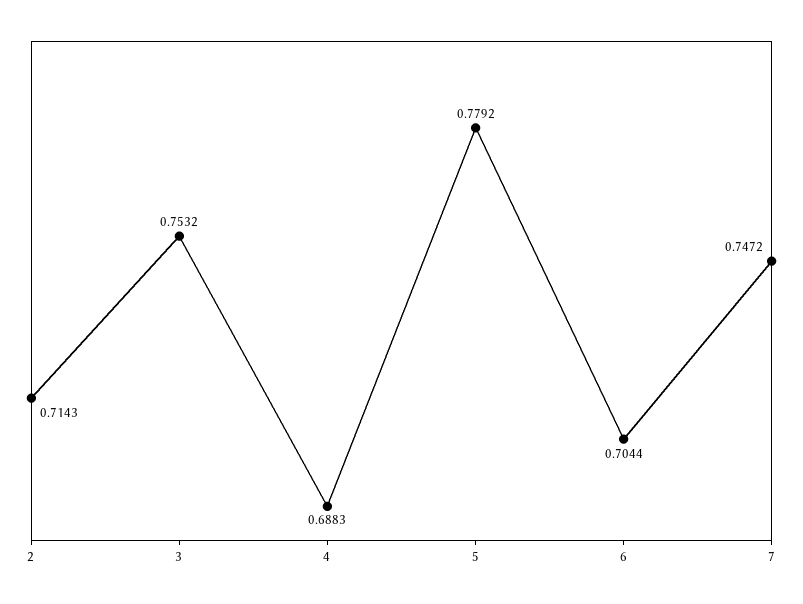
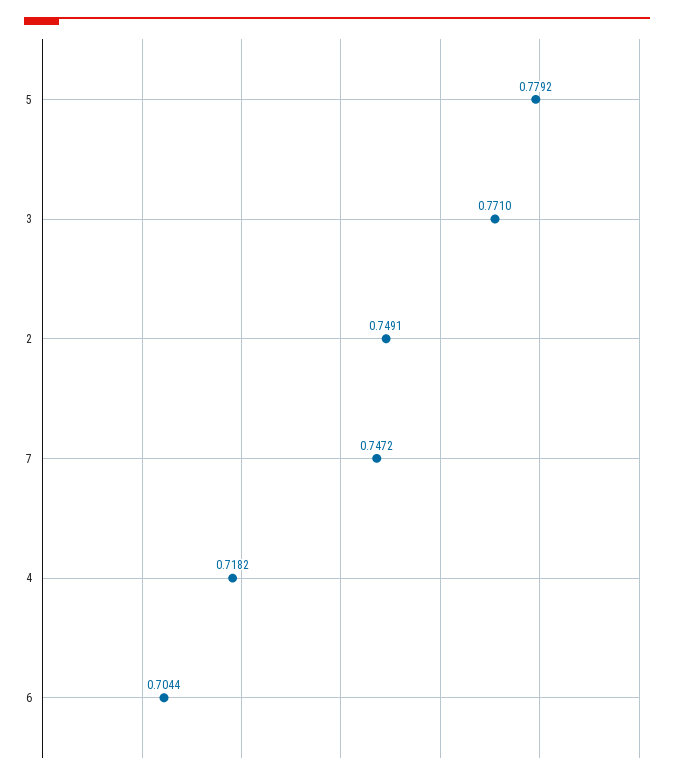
2: 0.7143 -> 0.7491
3: 0.7532 -> 0.771
4: 0.6883 -> 0.7182

